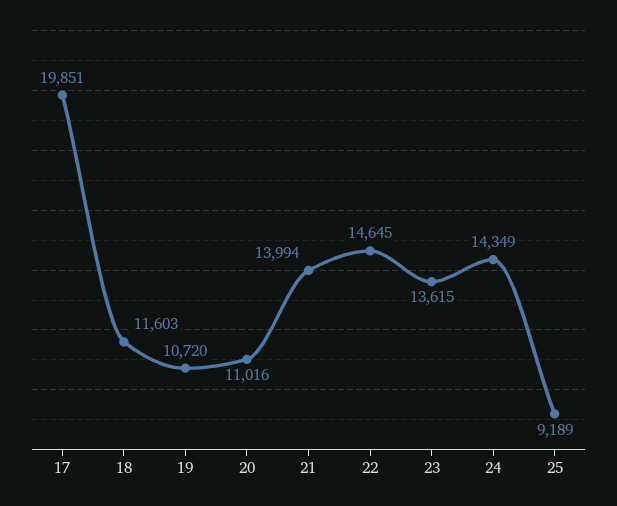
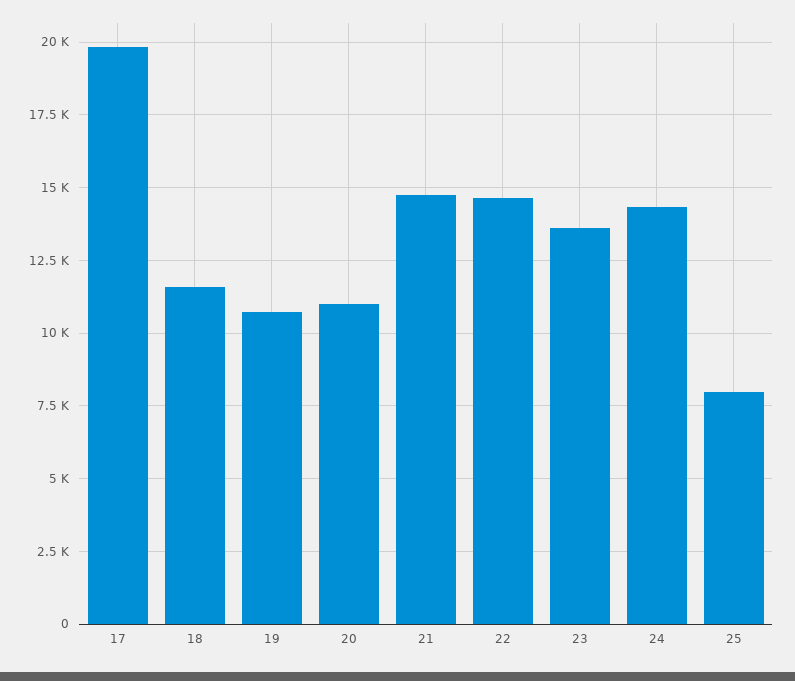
21: 13994 -> 14750
25: 9189 -> 8000

